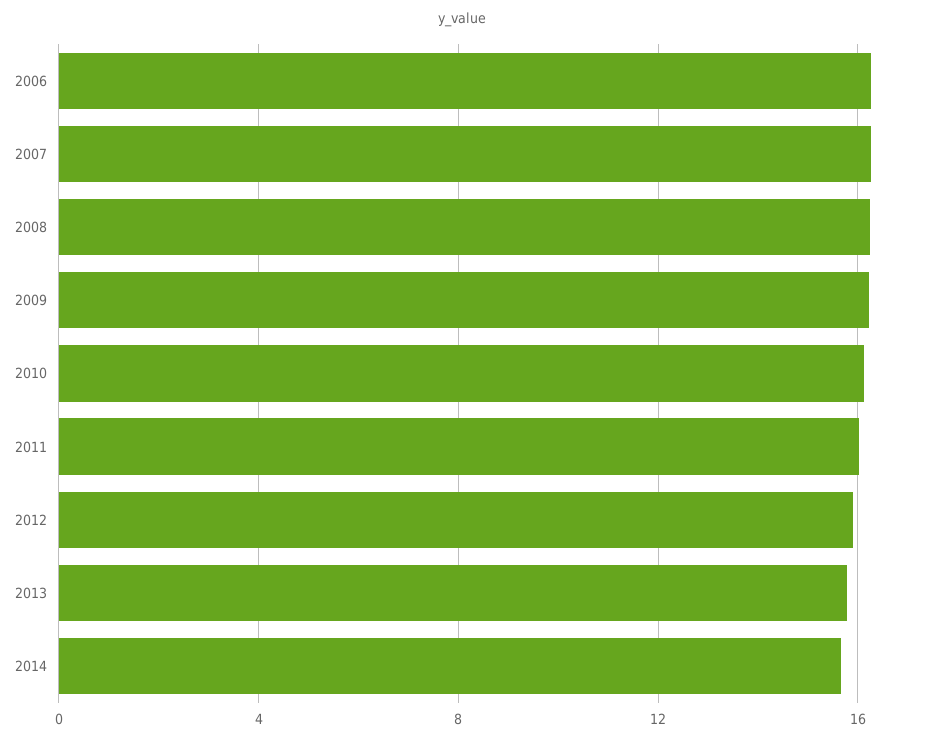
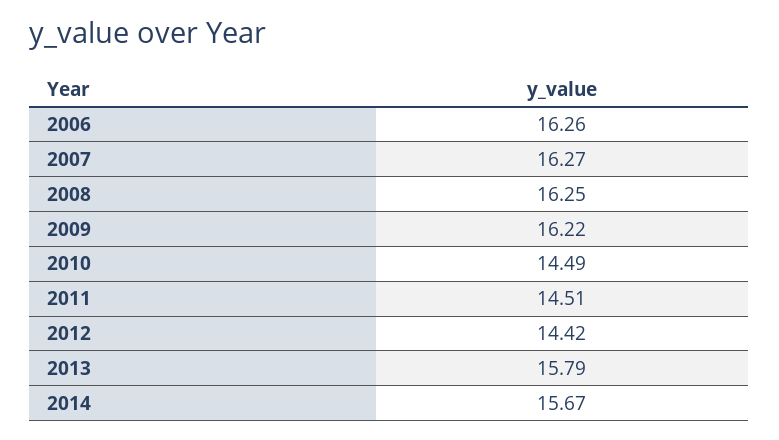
2010: 16 -> 14.49
2011: 16 -> 14.51
2012: 16 -> 14.42

